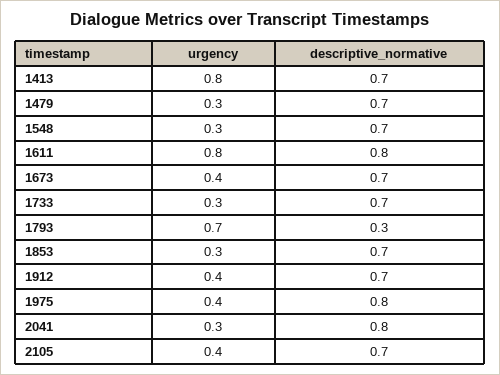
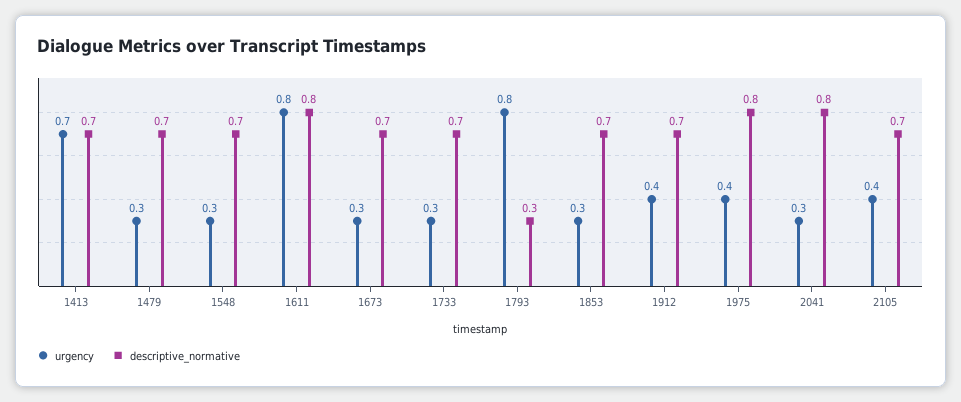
urgency, 1413: 0.8 -> 0.7
urgency, 1673: 0.4 -> 0.3
urgency, 1793: 0.7 -> 0.8

